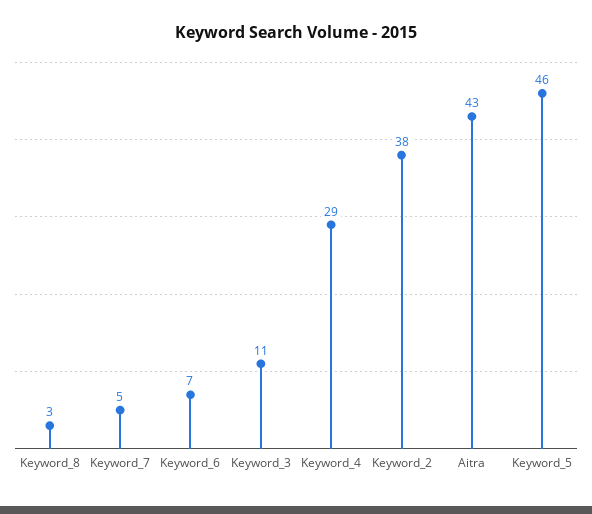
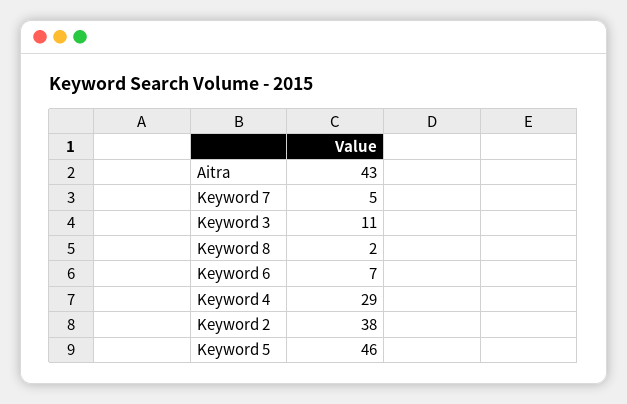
Keyword_8: 3 -> 2

